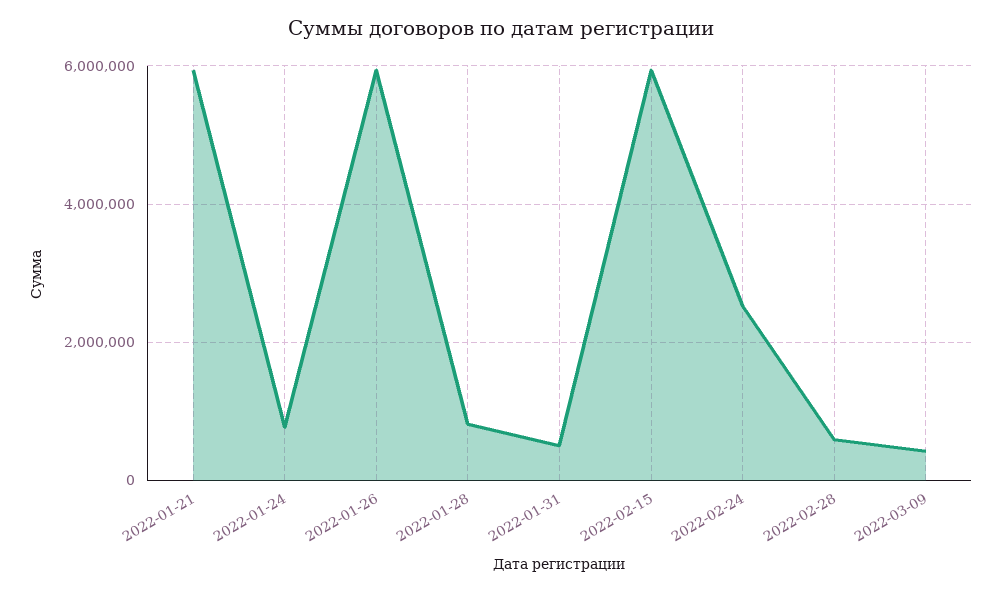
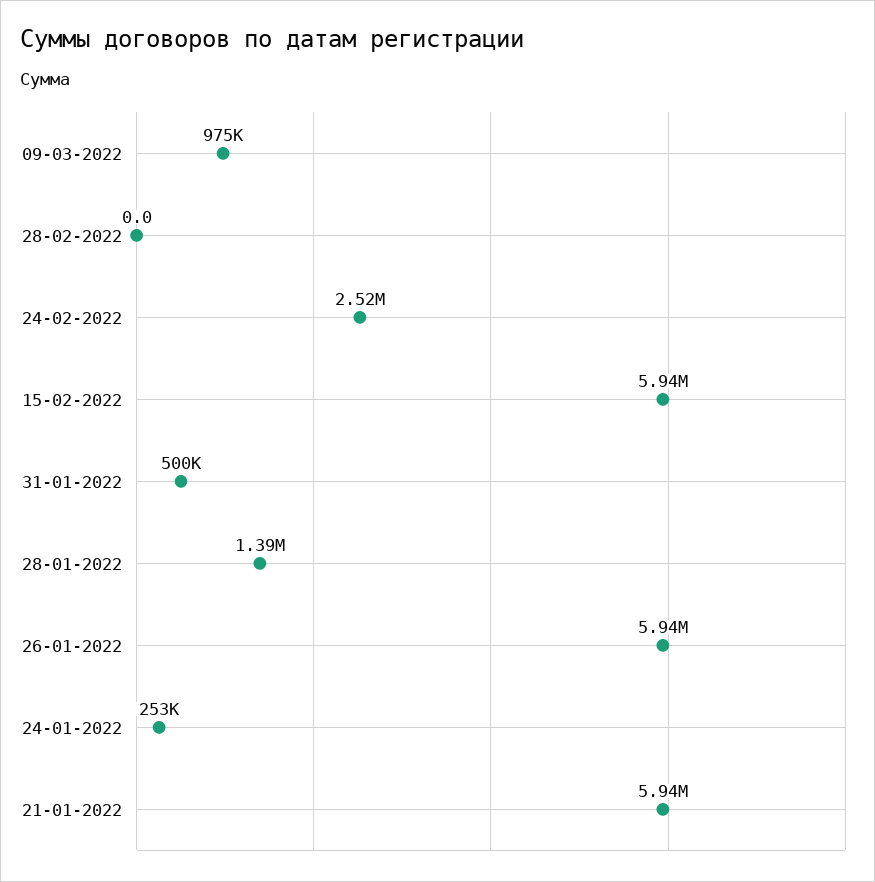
2022-01-24: 800000 -> 253000
2022-01-28: 800000 -> 1390000
2022-02-28: 600000 -> 0
2022-03-09: 400000 -> 975000

